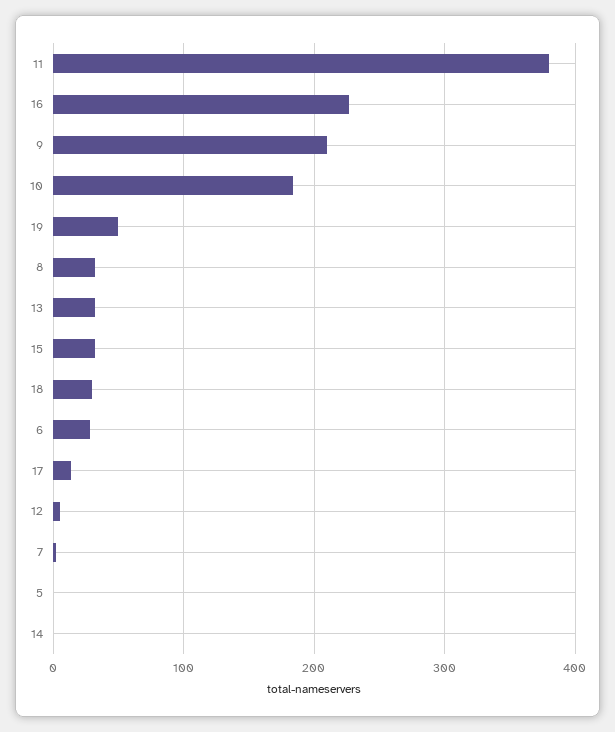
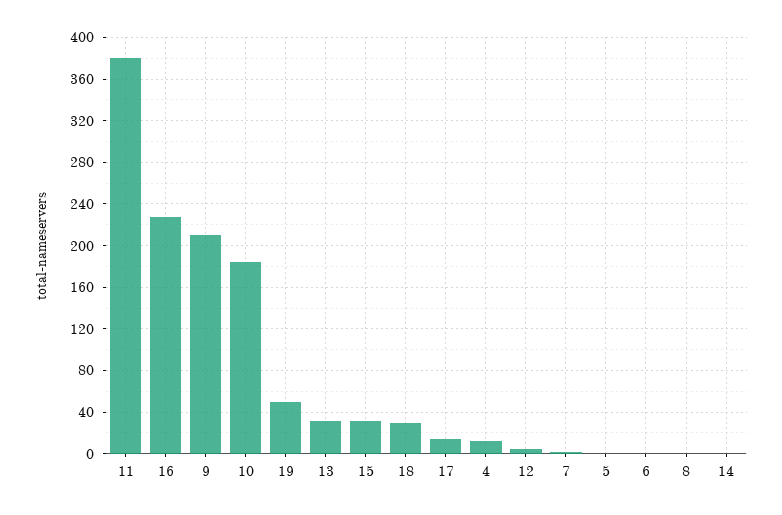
8: 30 -> 0
6: 30 -> 0
4: none -> 10

